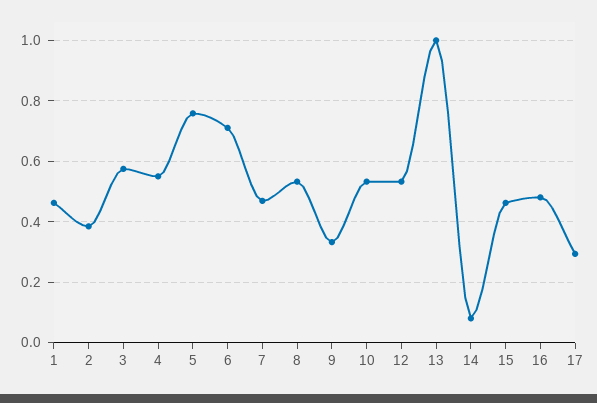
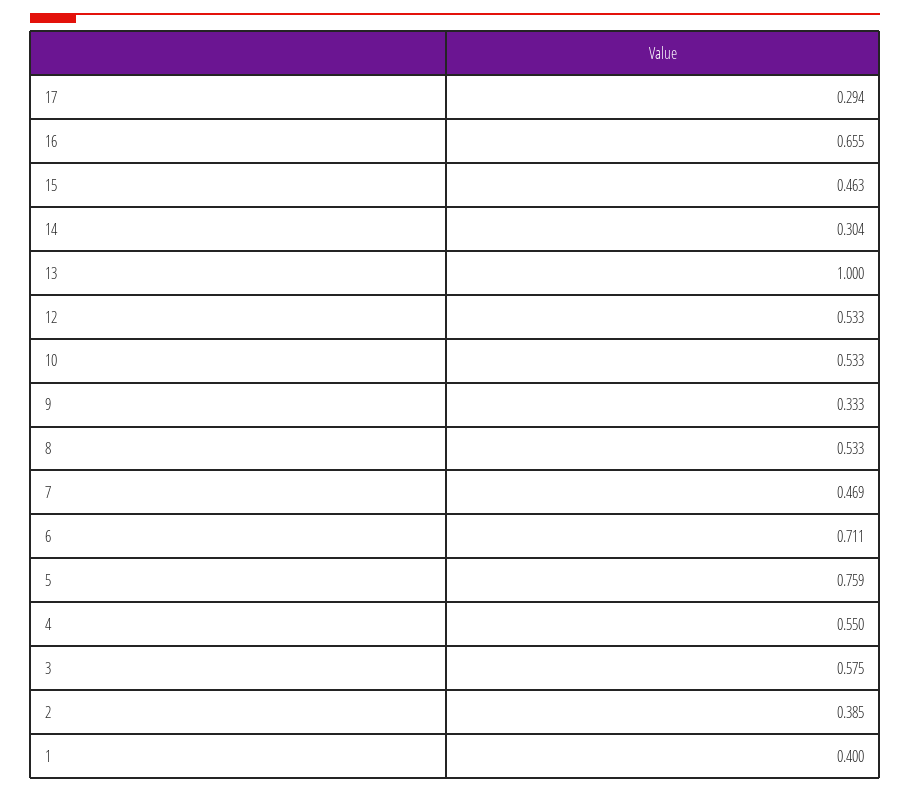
1: 0.46 -> 0.4
14: 0.08 -> 0.304
16: 0.48 -> 0.655

